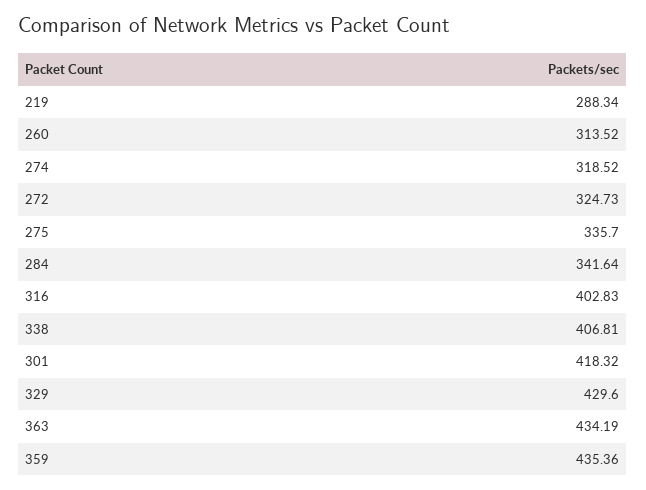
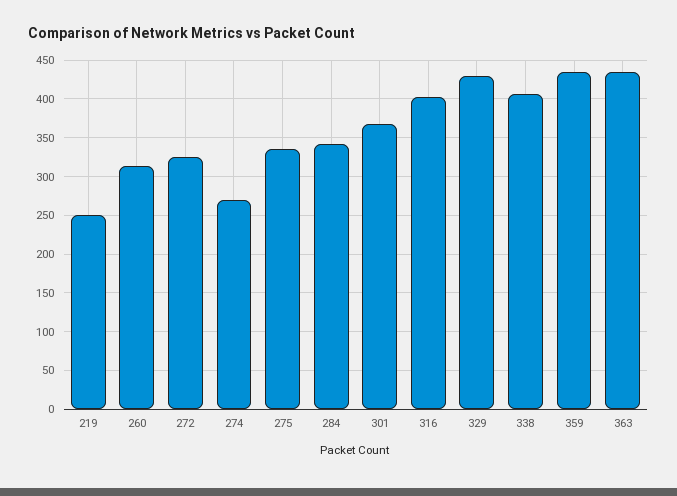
219: 288.34 -> 250
274: 318.52 -> 270
301: 418.32 -> 370

